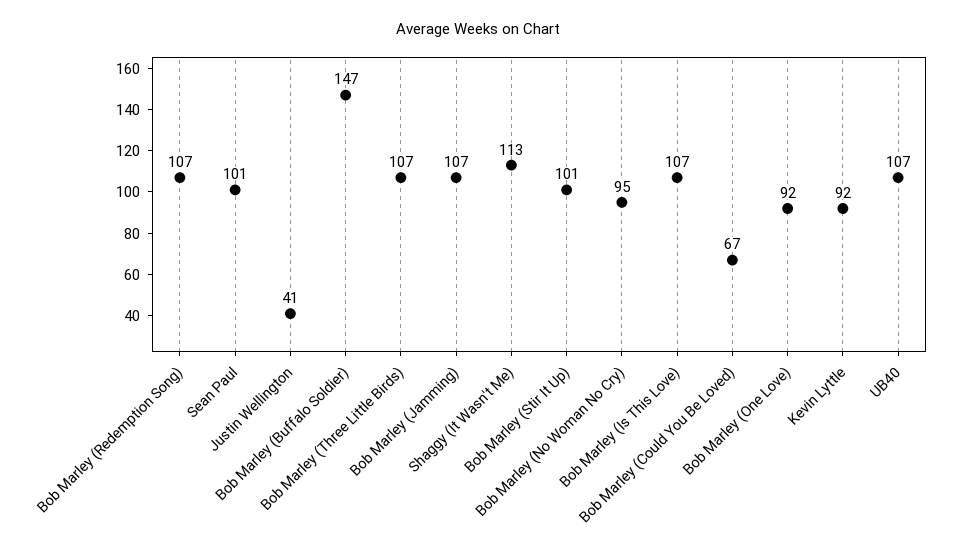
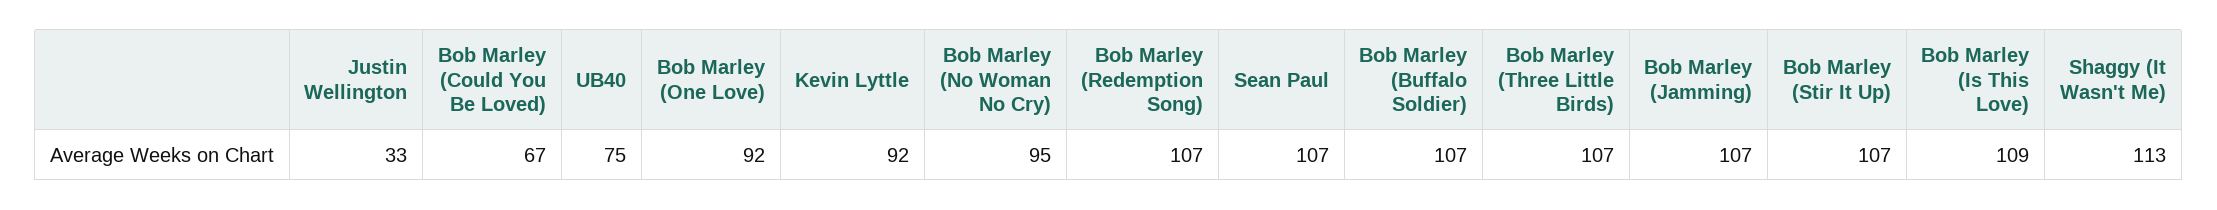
Sean Paul: 101 -> 107
Justin Wellington: 41 -> 33
Bob Marley (Buffalo Soldier): 147 -> 107
Bob Marley (Stir It Up): 101 -> 107
Bob Marley (Is This Love): 107 -> 109
UB40: 107 -> 75

